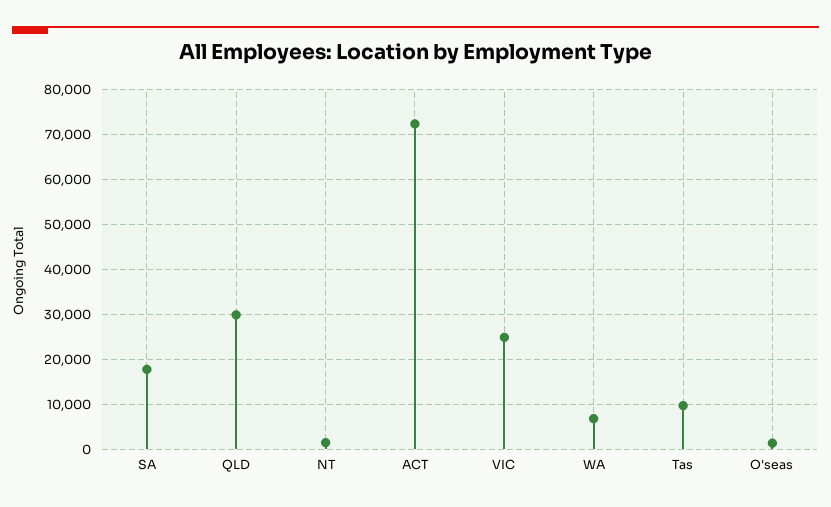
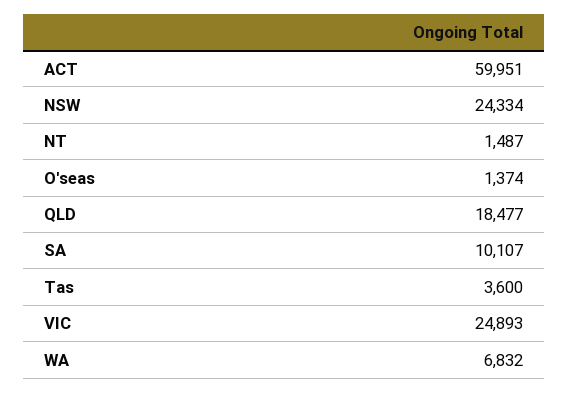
SA: 18000 -> 10107
QLD: 30000 -> 18477
ACT: 72000 -> 59951
Tas: 10000 -> 3600
NSW: none -> 24334

